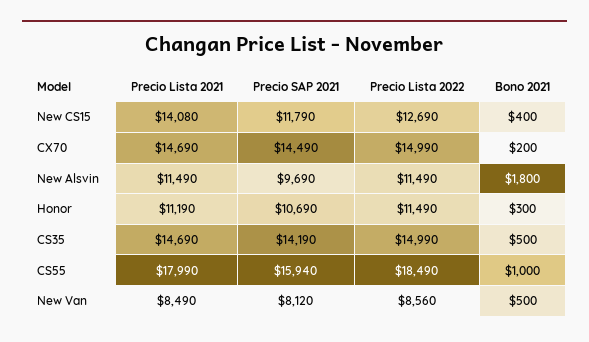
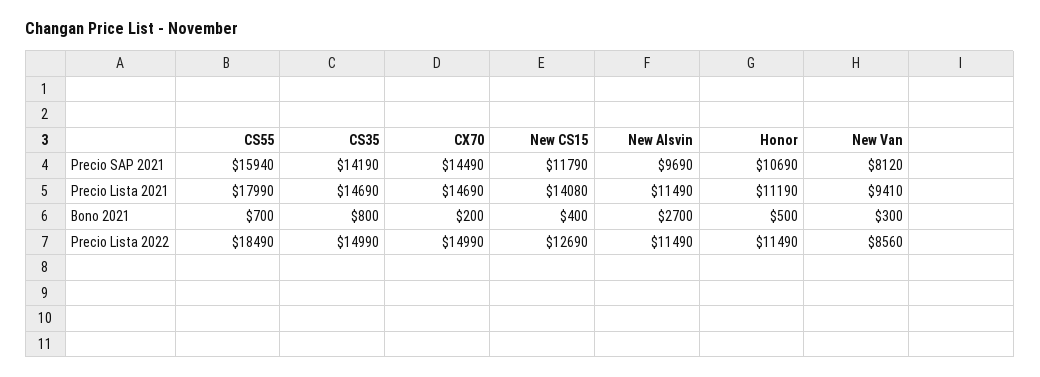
Bono 2021, New Alsvin: 1800 -> 2700
Bono 2021, Honor: 300 -> 500
Bono 2021, CS35: 500 -> 800
Bono 2021, CS55: 1000 -> 700
Precio Lista 2021, New Van: 8490 -> 9410
Bono 2021, New Van: 500 -> 300

